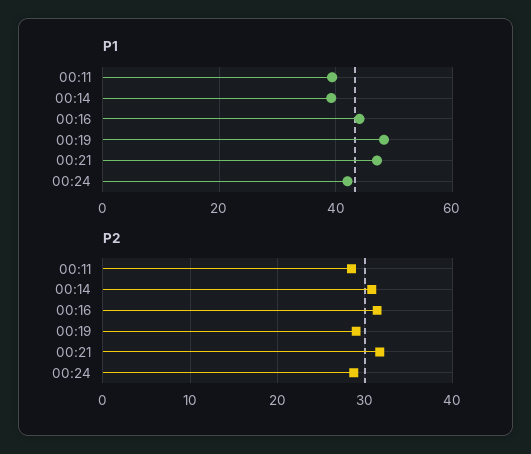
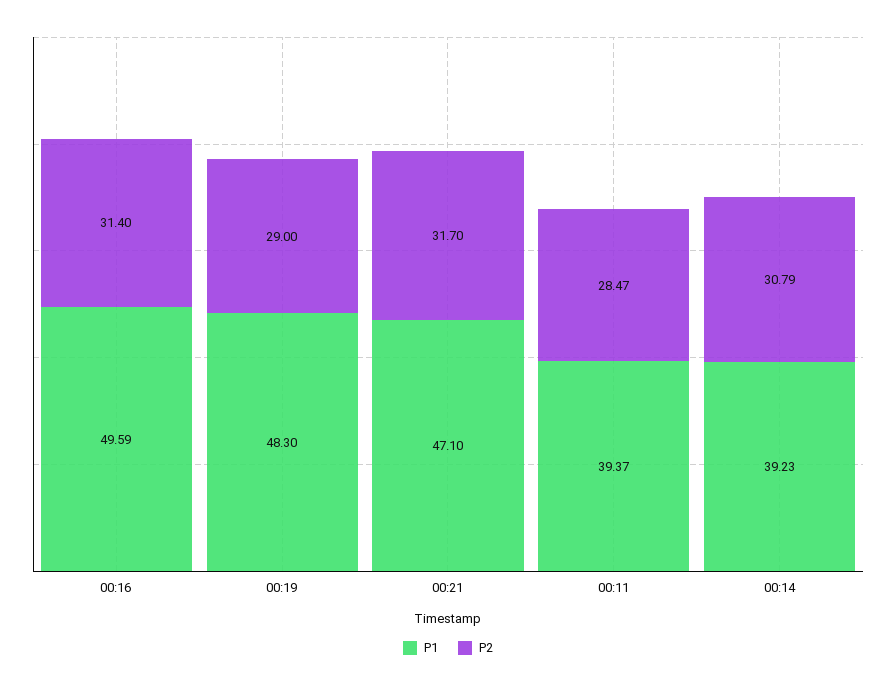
P1, 00:16: 44 -> 49.59
P1, 00:24: 42 -> none
P2, 00:24: 29 -> none

